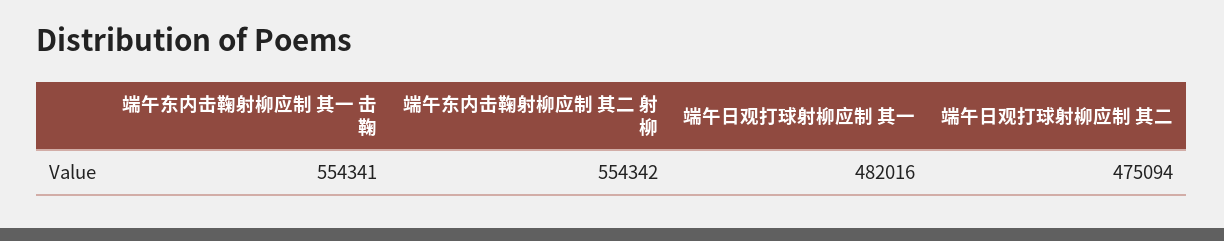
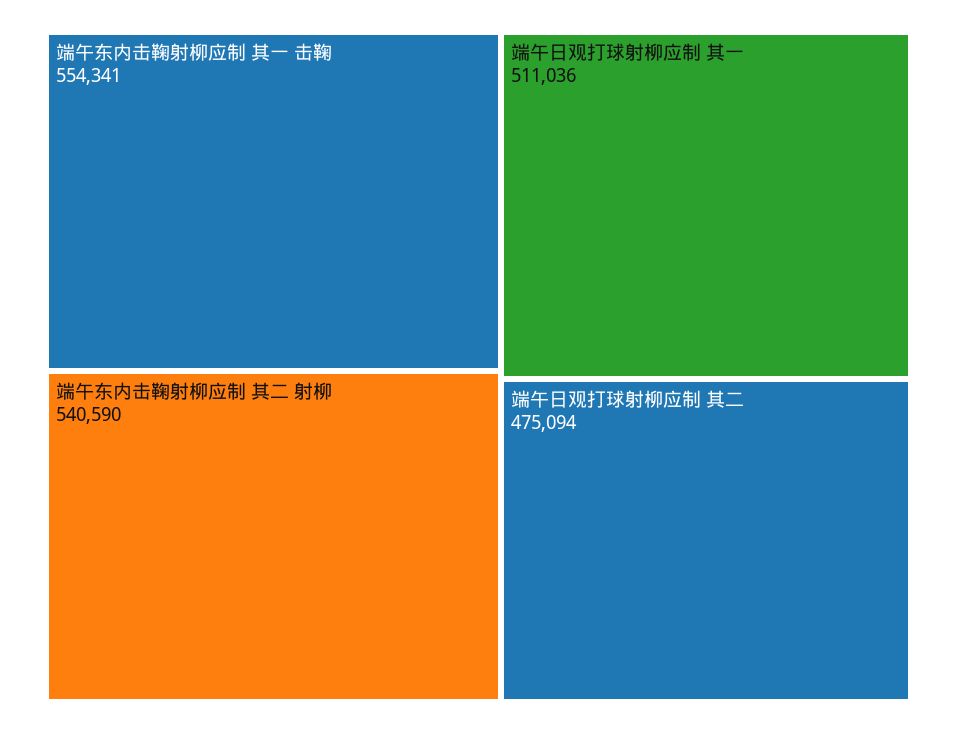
端午东内击鞠射柳应制 其二 射柳: 554342 -> 540590
端午日观打球射柳应制 其一: 482016 -> 511036

